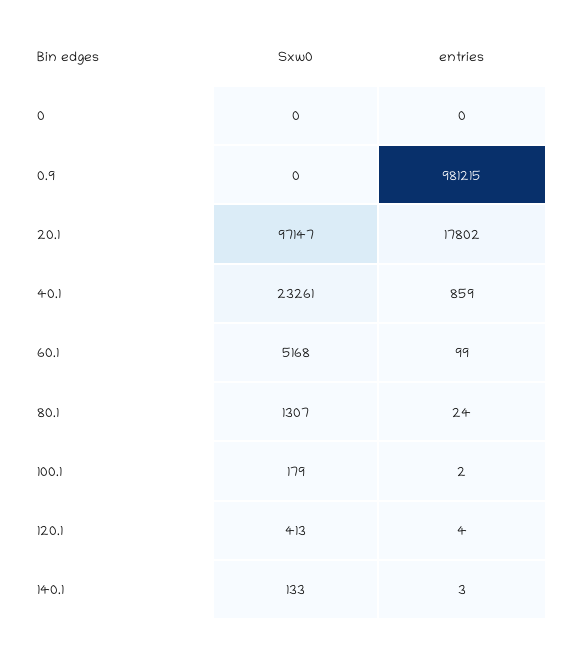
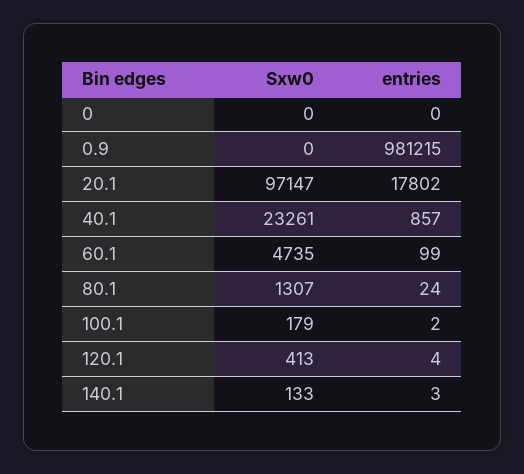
entries, 40.1: 859 -> 857
Sxw0, 60.1: 5168 -> 4735

